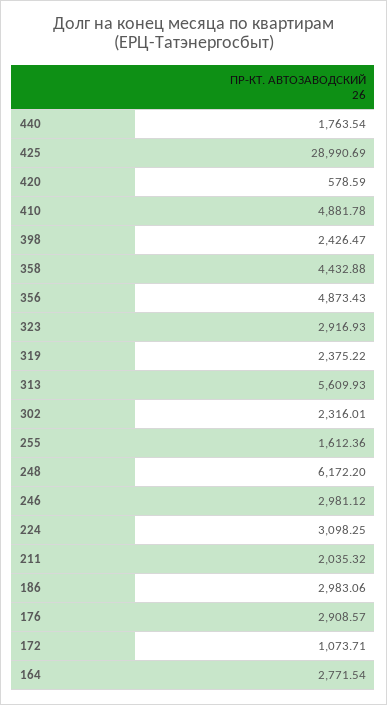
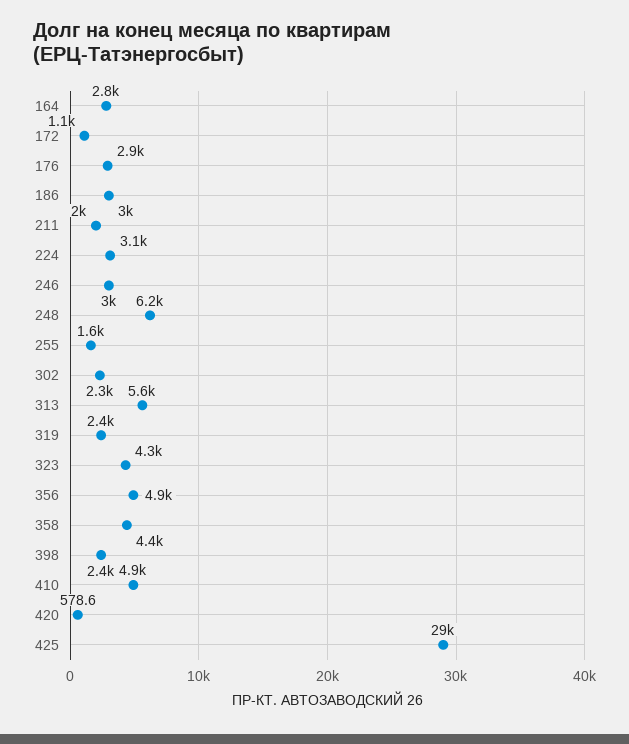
440: 1763.54 -> none
323: 2916.93 -> 4300

